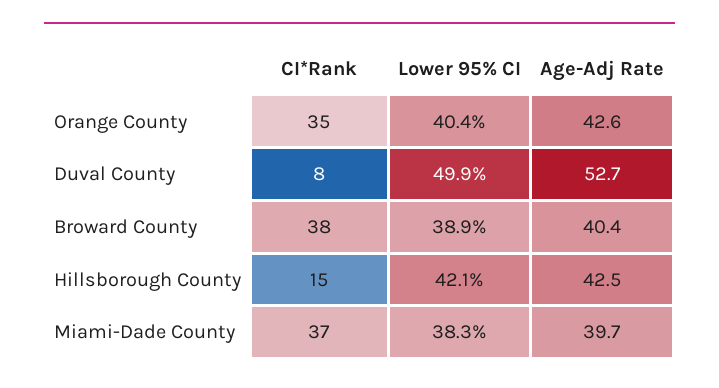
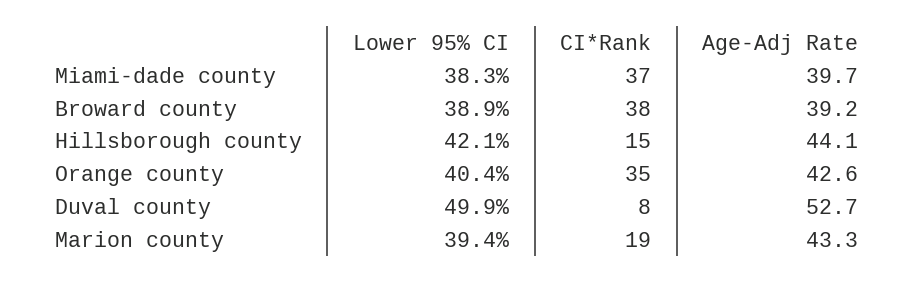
Age-Adj Rate, Broward County: 40.4 -> 39.2
Age-Adj Rate, Hillsborough County: 42.5 -> 44.1
Lower 95% CI, Marion county: none -> 39.4
CI*Rank, Marion county: none -> 19
Age-Adj Rate, Marion county: none -> 43.3

